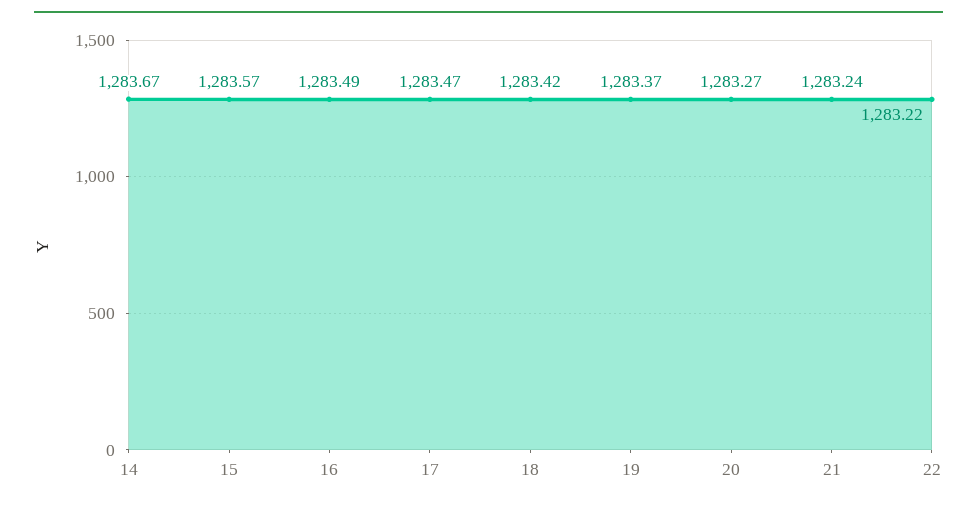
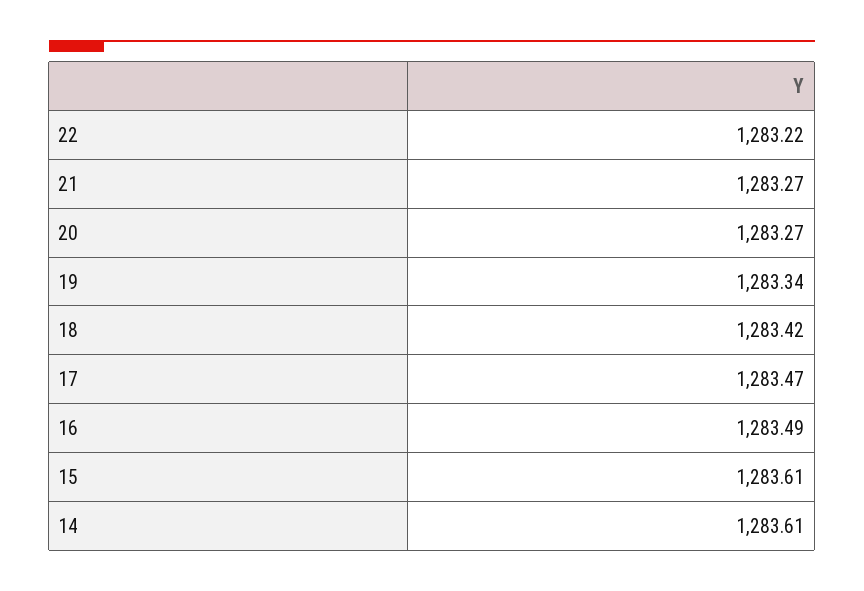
14: 1283.67 -> 1283.61
15: 1283.57 -> 1283.61
19: 1283.37 -> 1283.34
21: 1283.24 -> 1283.27

